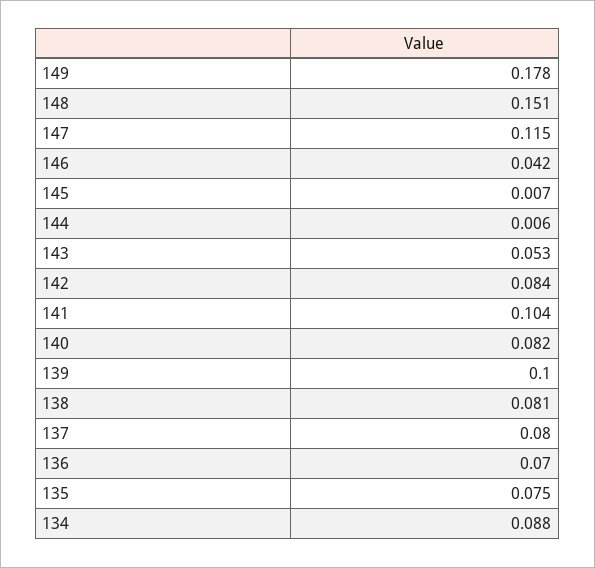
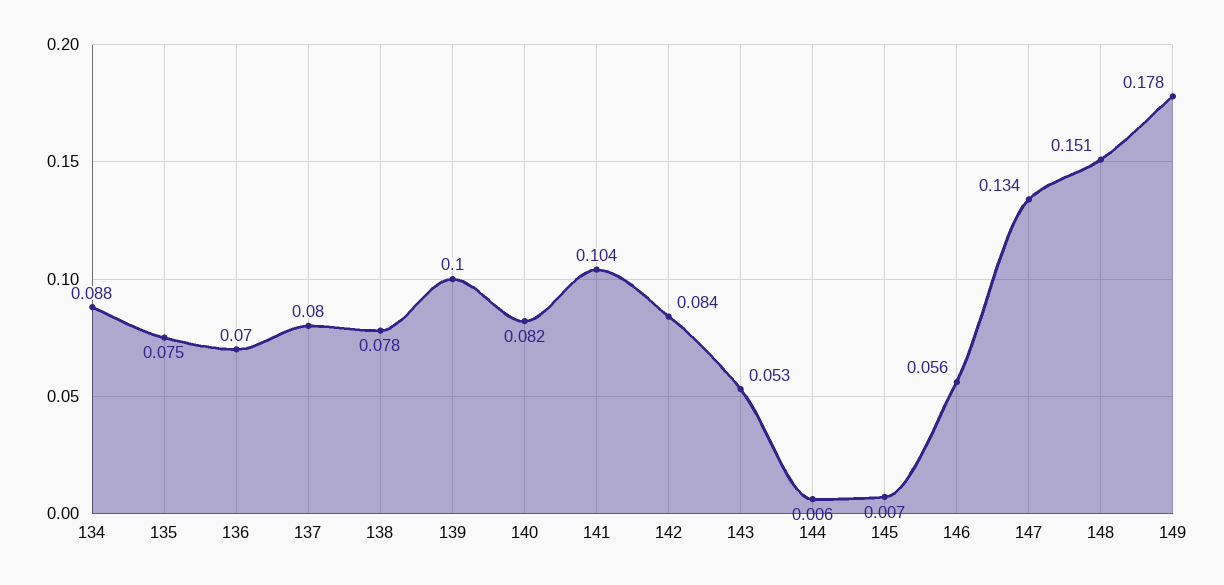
147: 0.115 -> 0.134
146: 0.042 -> 0.056
138: 0.081 -> 0.078

